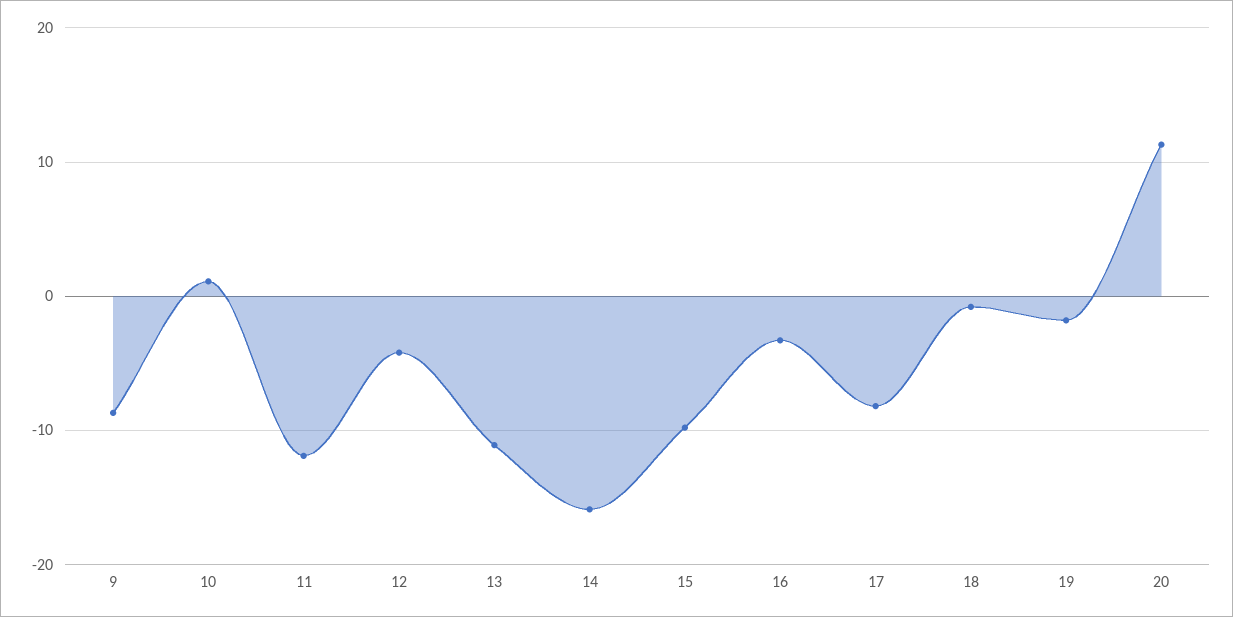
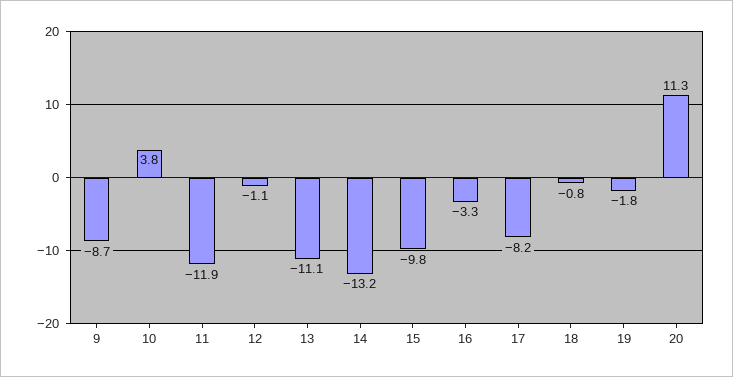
10: 1 -> 3.8
12: -4 -> -1.1
14: -16 -> -13.2

